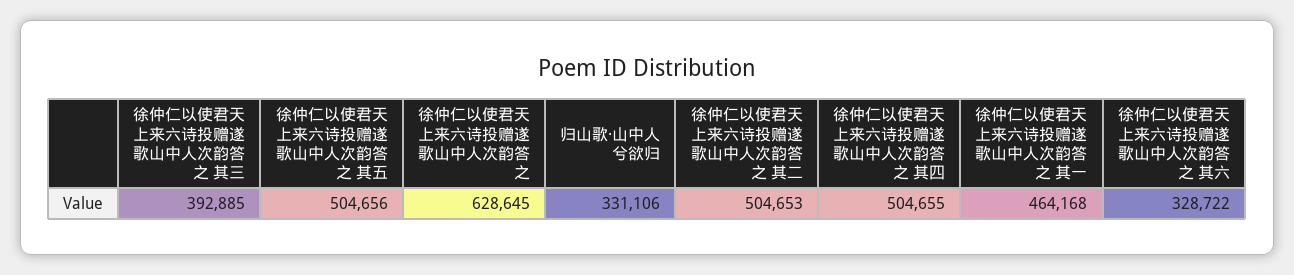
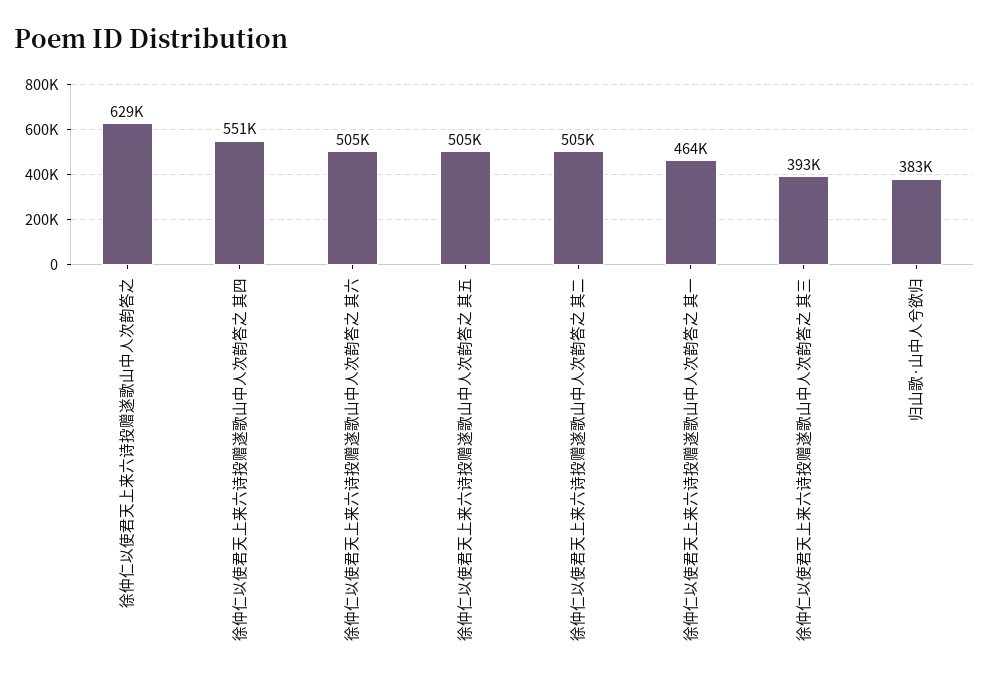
归山歌·山中人兮欲归: 331106 -> 383000
徐仲仁以使君天上来六诗投赠遂歌山中人次韵答之 其四: 504655 -> 551000
徐仲仁以使君天上来六诗投赠遂歌山中人次韵答之 其六: 328722 -> 505000

